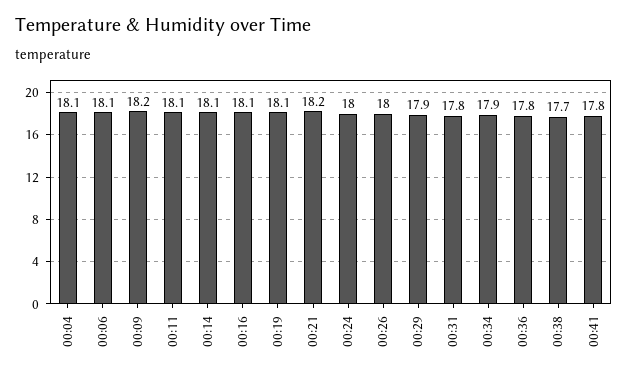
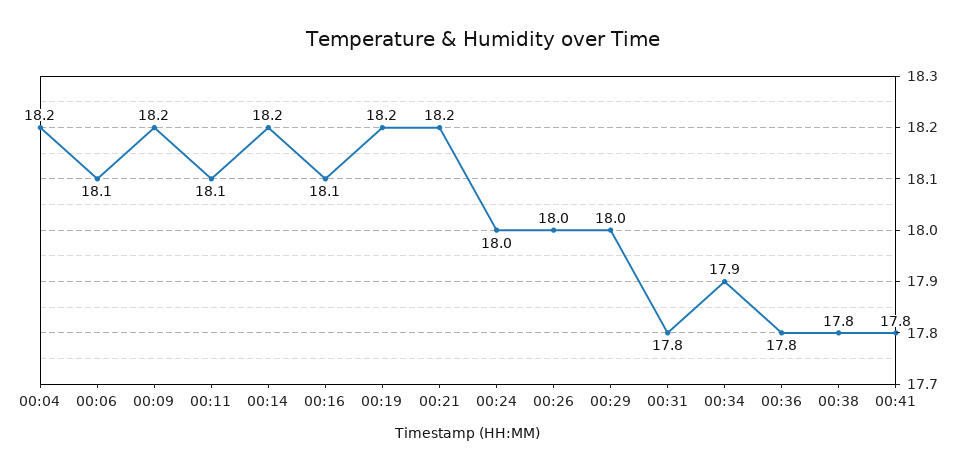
00:04: 18.1 -> 18.2
00:14: 18.1 -> 18.2
00:19: 18.1 -> 18.2
00:29: 17.9 -> 18
00:38: 17.7 -> 17.8

